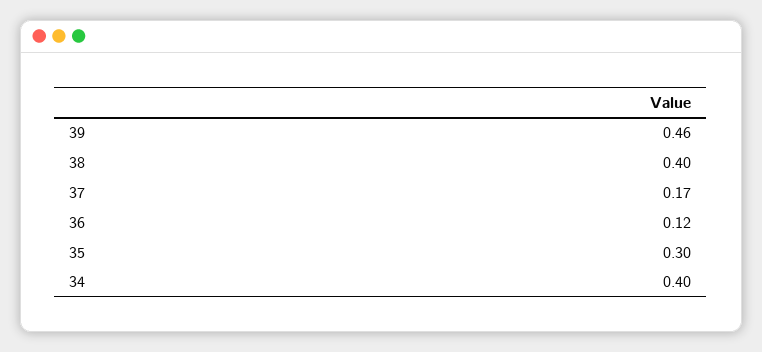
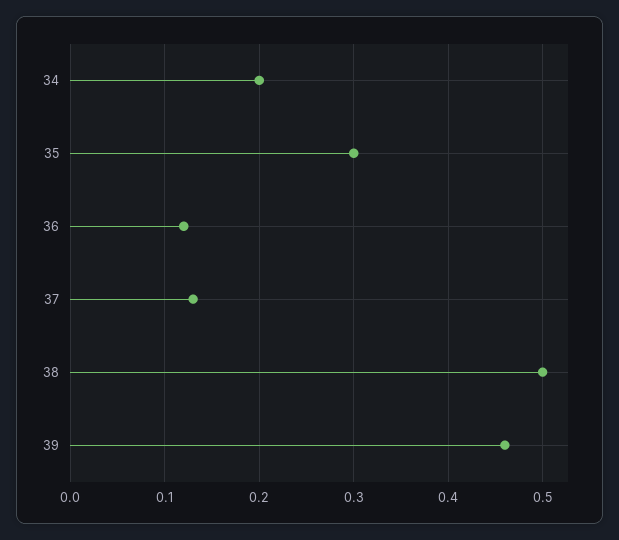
38: 0.4 -> 0.5
37: 0.17 -> 0.13
34: 0.4 -> 0.2

